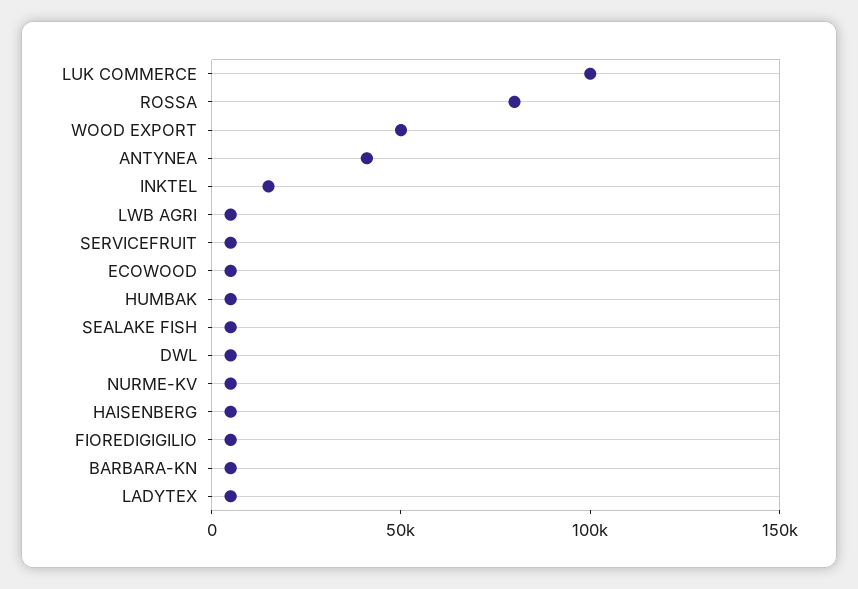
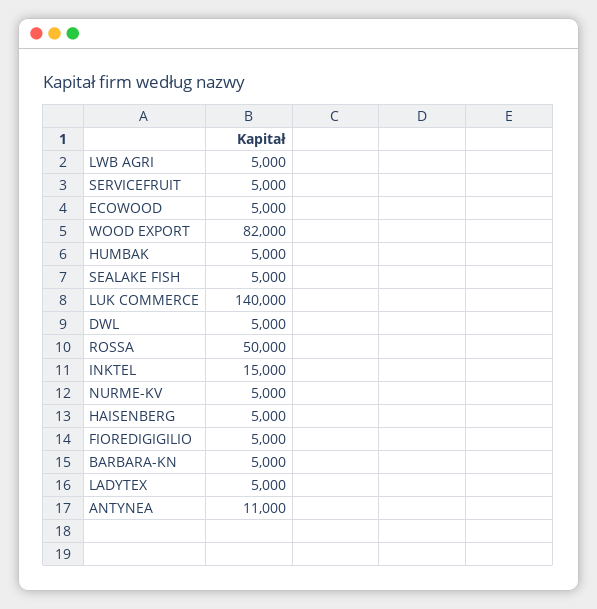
LUK COMMERCE: 100000 -> 140000
ROSSA: 80000 -> 50000
WOOD EXPORT: 50000 -> 82000
ANTYNEA: 40000 -> 11000

